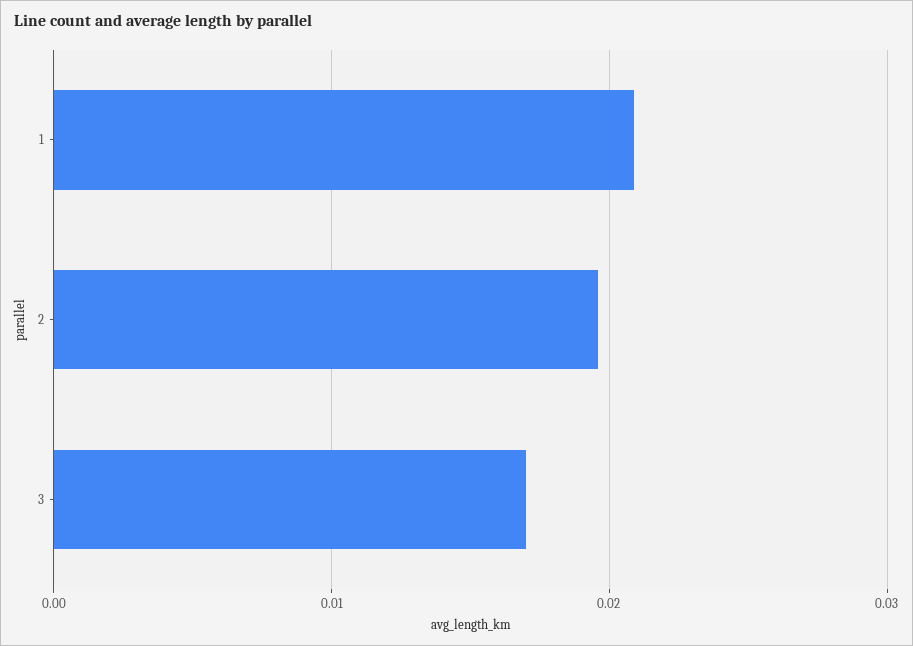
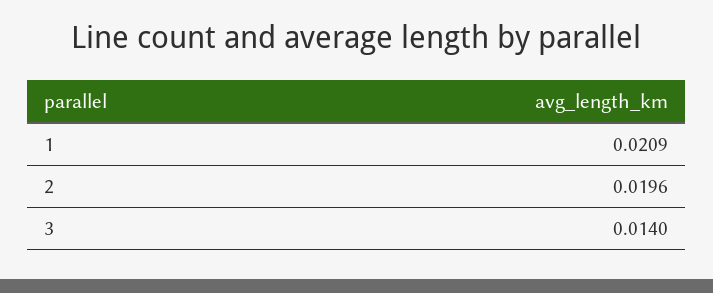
3: 0.017 -> 0.014

